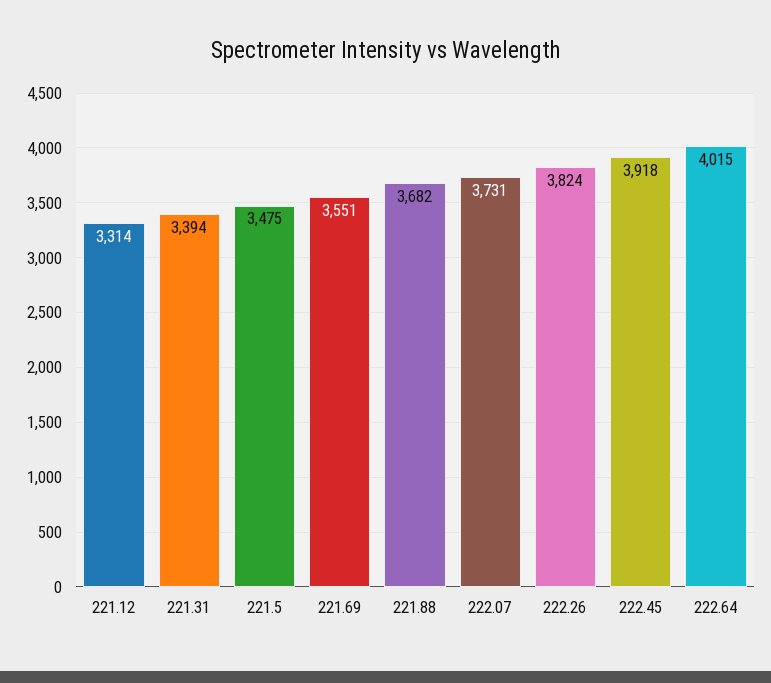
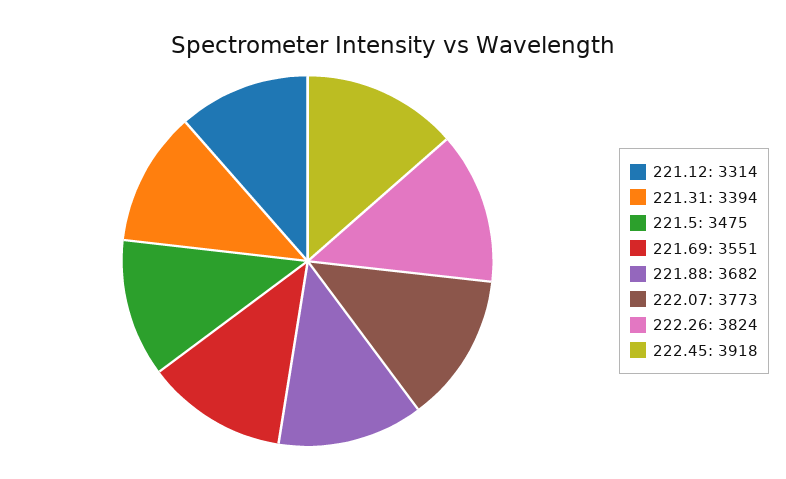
222.07: 3731 -> 3773
222.64: 4015 -> none

